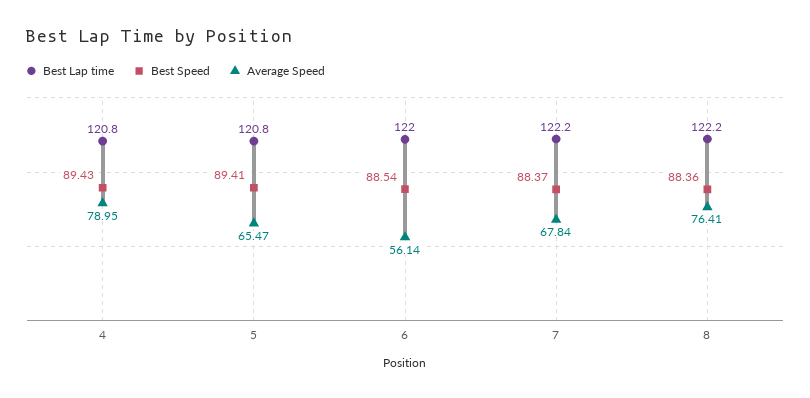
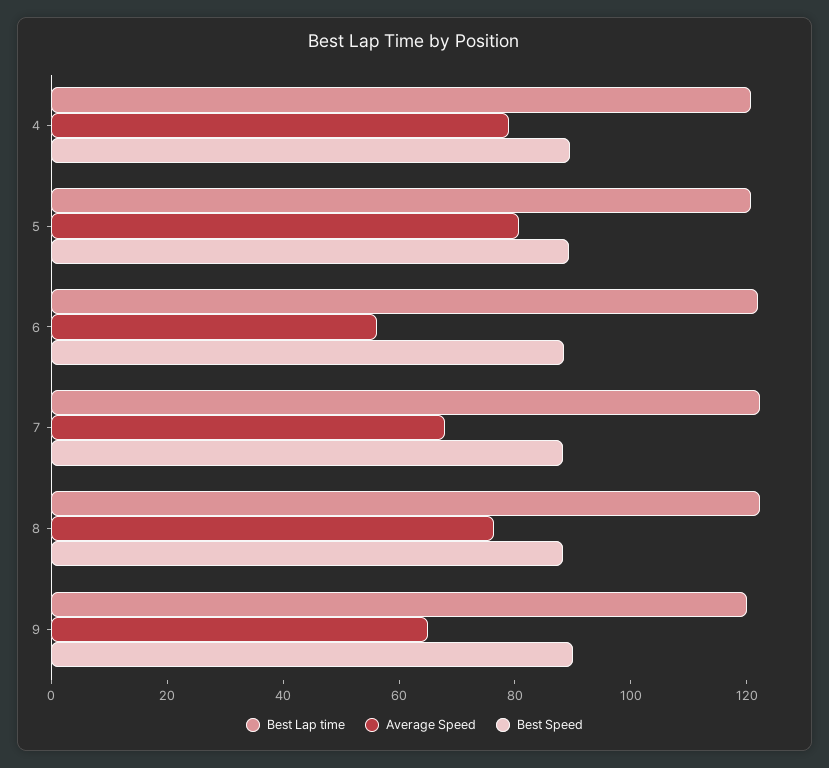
Average Speed, 5: 65.47 -> 80
Best Lap time, 9: none -> 120
Average Speed, 9: none -> 65
Best Speed, 9: none -> 90

